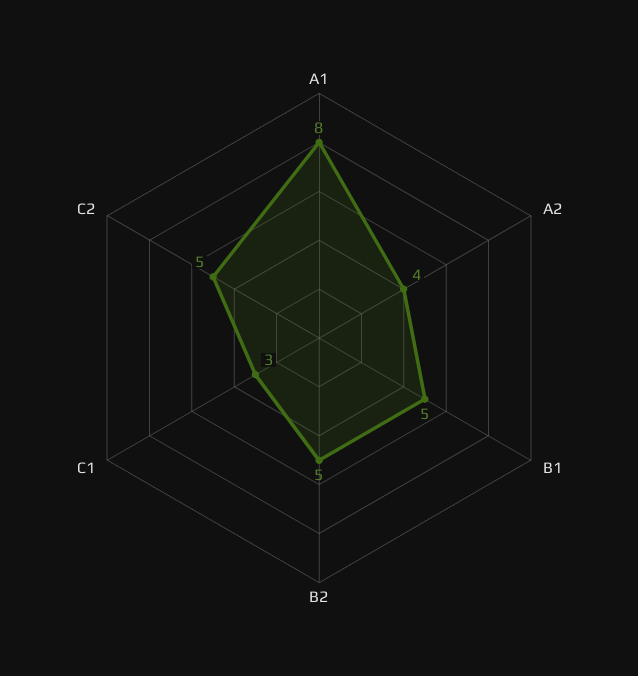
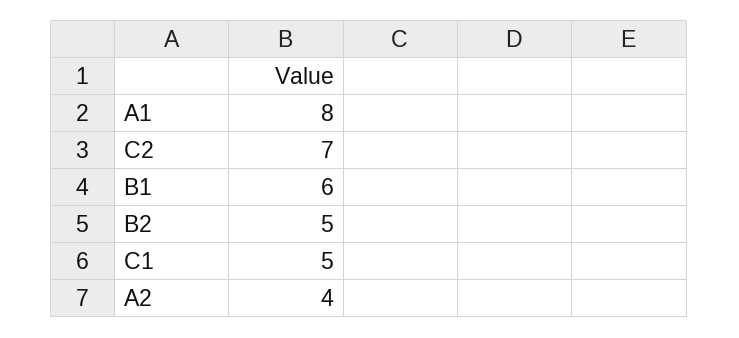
B1: 5 -> 6
C1: 3 -> 5
C2: 5 -> 7

